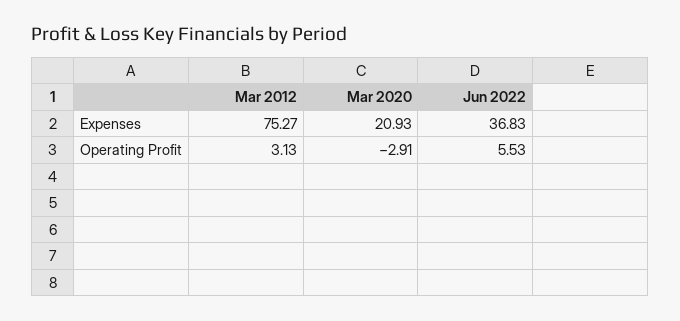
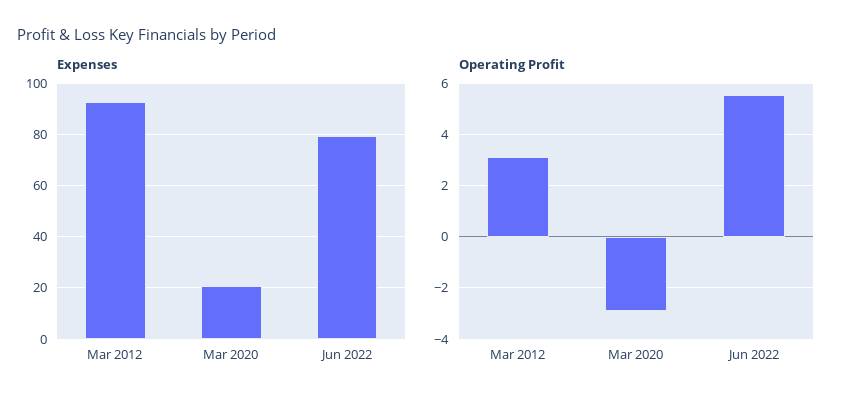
Expenses, Mar 2012: 75.27 -> 92.5
Expenses, Jun 2022: 36.83 -> 80

